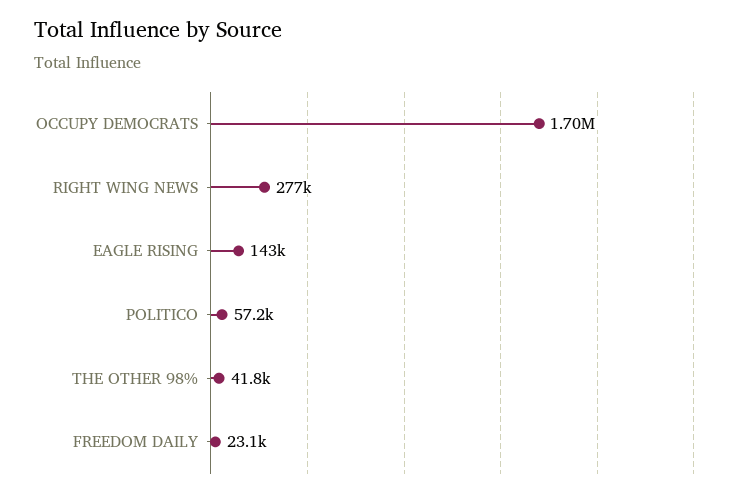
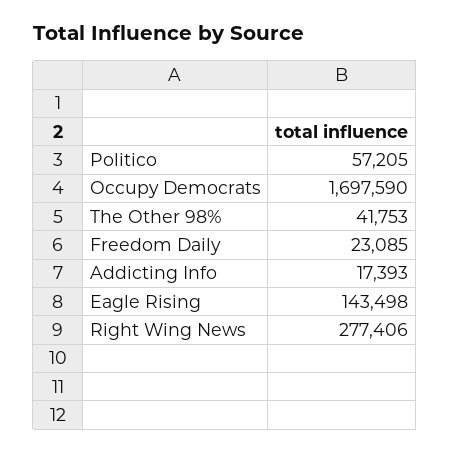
Addicting Info: none -> 17393

